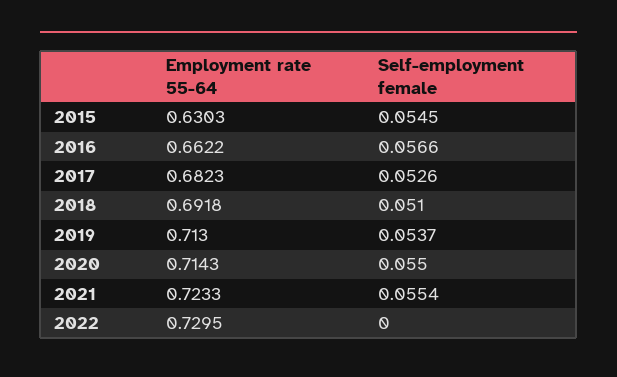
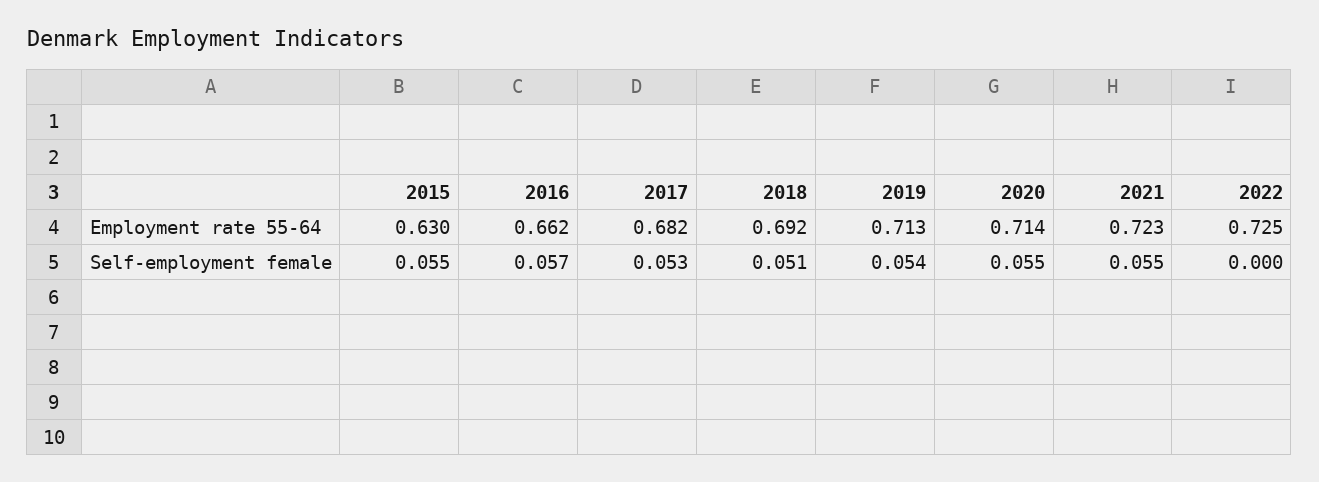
Employment rate 55-64, 2022: 0.7295 -> 0.725

